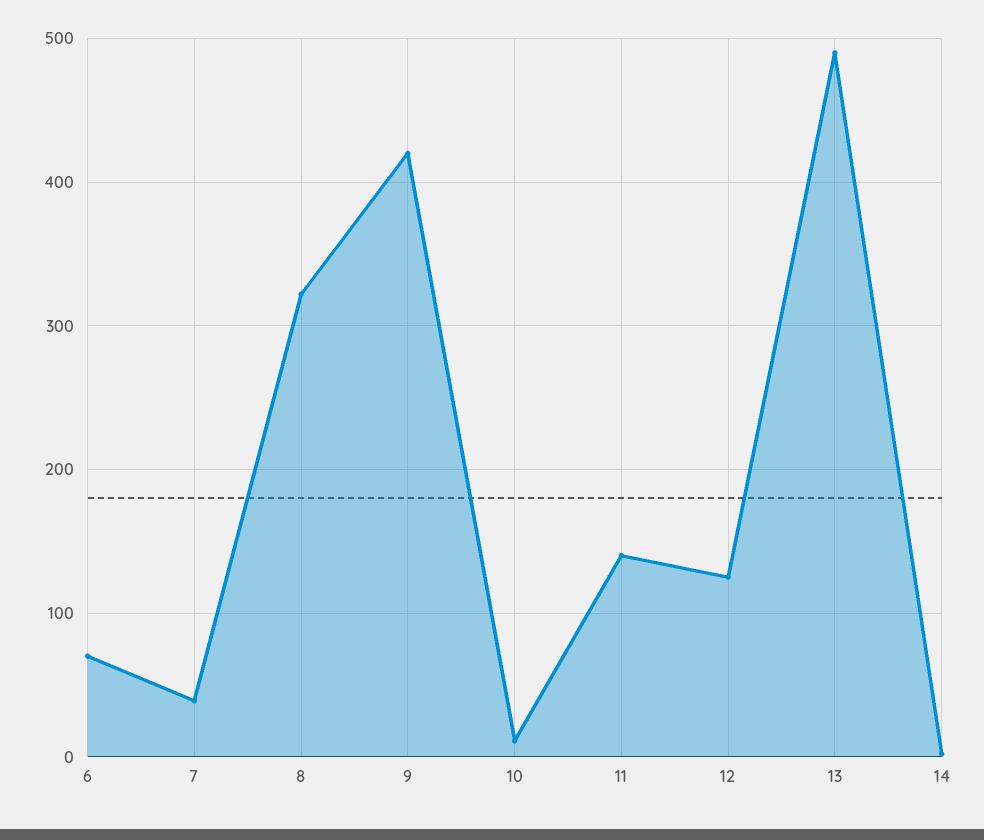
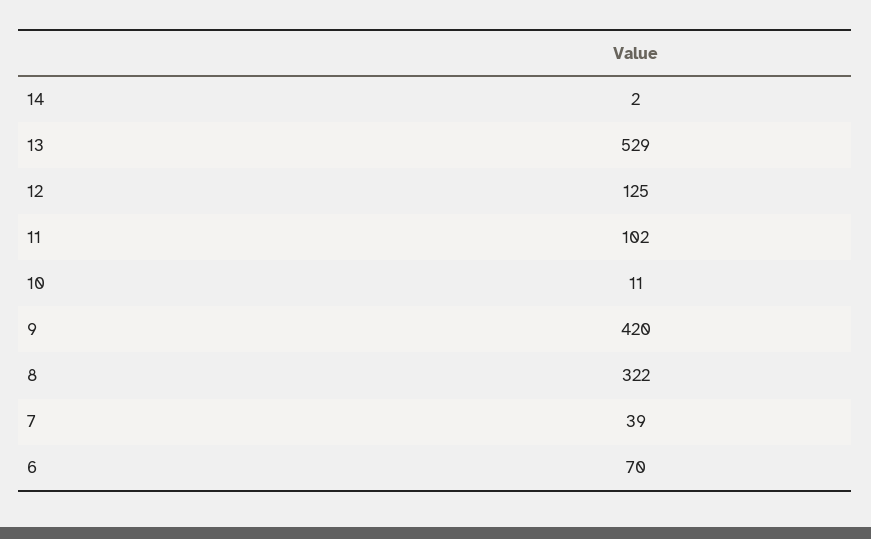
11: 140 -> 102
13: 490 -> 529

